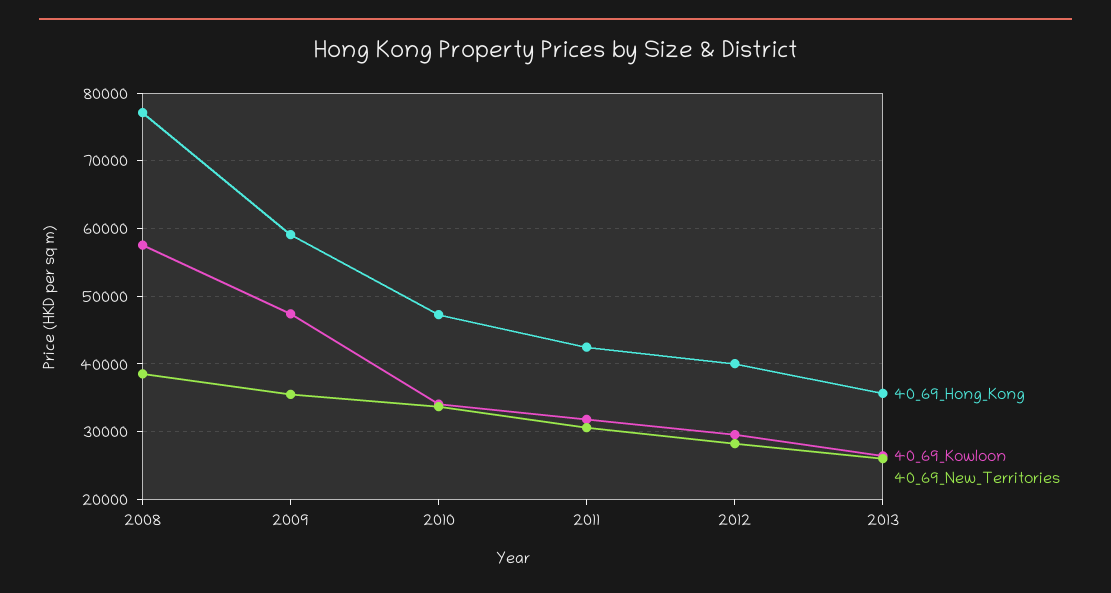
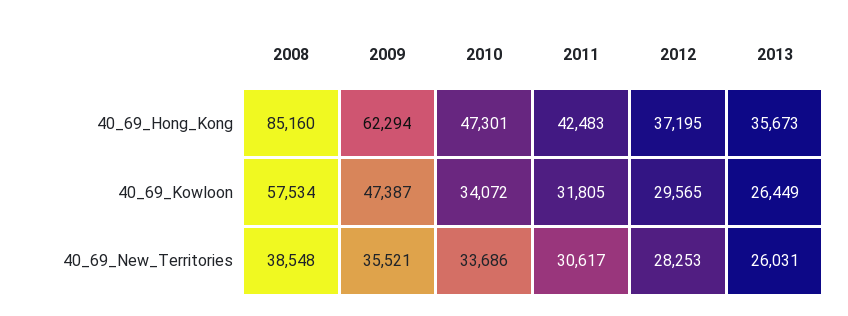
40_69_Hong_Kong, 2008: 77000 -> 85160
40_69_Hong_Kong, 2009: 59000 -> 62294
40_69_Hong_Kong, 2012: 40000 -> 37195

